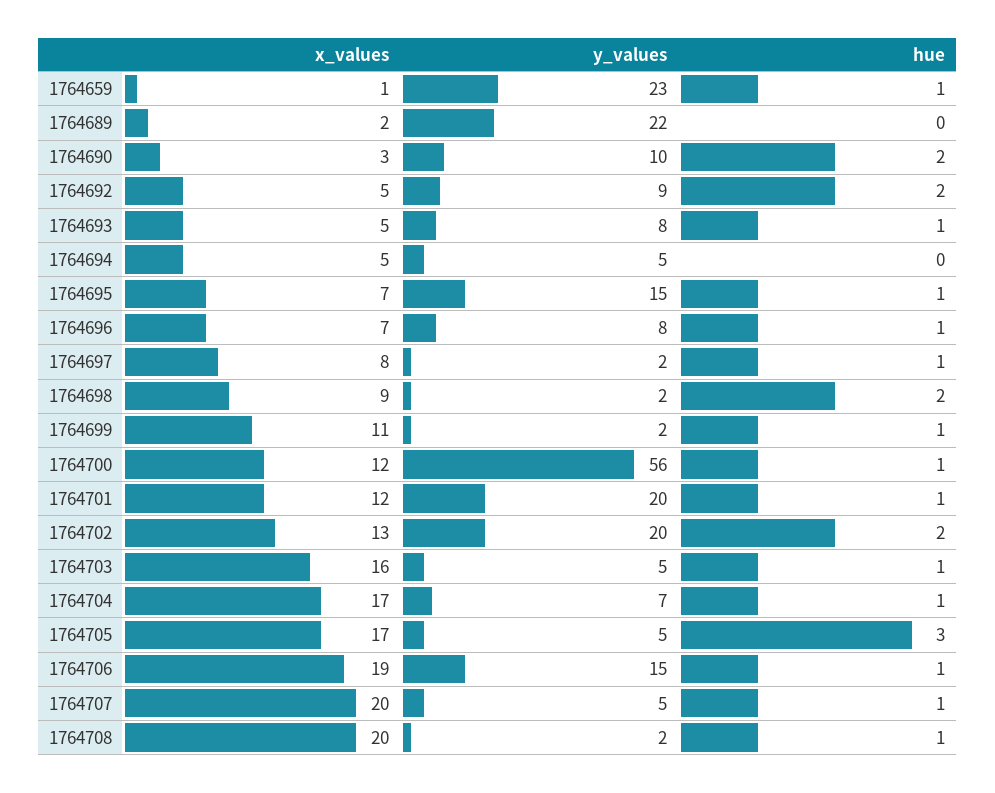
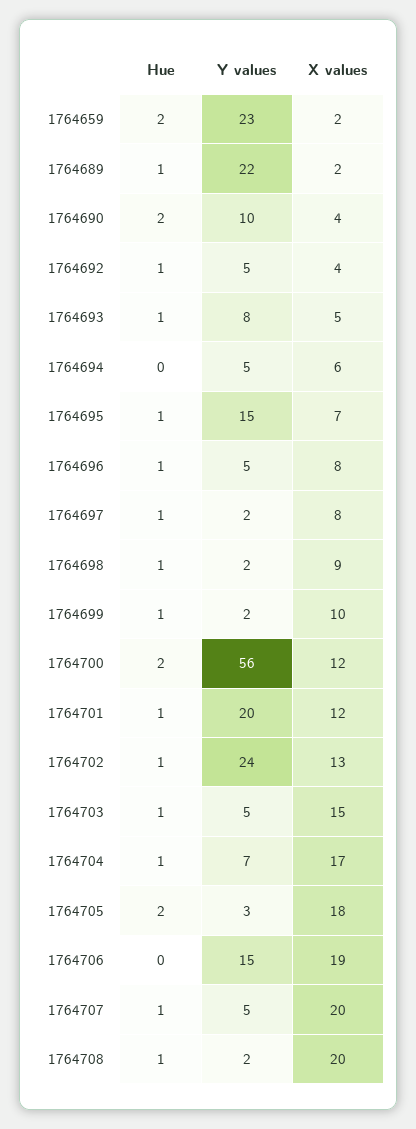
x_values, 1764659: 1 -> 2
hue, 1764659: 1 -> 2
hue, 1764689: 0 -> 1
x_values, 1764690: 3 -> 4
x_values, 1764692: 5 -> 4
y_values, 1764692: 9 -> 5
hue, 1764692: 2 -> 1
x_values, 1764694: 5 -> 6
x_values, 1764696: 7 -> 8
y_values, 1764696: 8 -> 5
hue, 1764698: 2 -> 1
x_values, 1764699: 11 -> 10
hue, 1764700: 1 -> 2
y_values, 1764702: 20 -> 24
hue, 1764702: 2 -> 1
x_values, 1764703: 16 -> 15
x_values, 1764705: 17 -> 18
y_values, 1764705: 5 -> 3
hue, 1764705: 3 -> 2
hue, 1764706: 1 -> 0

